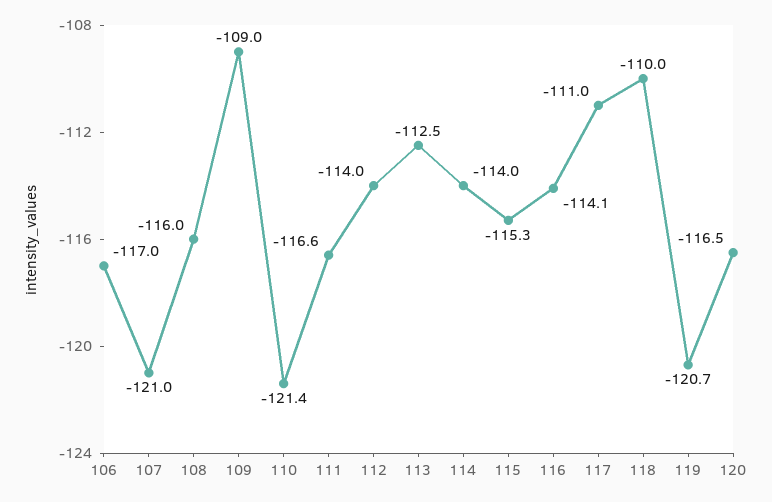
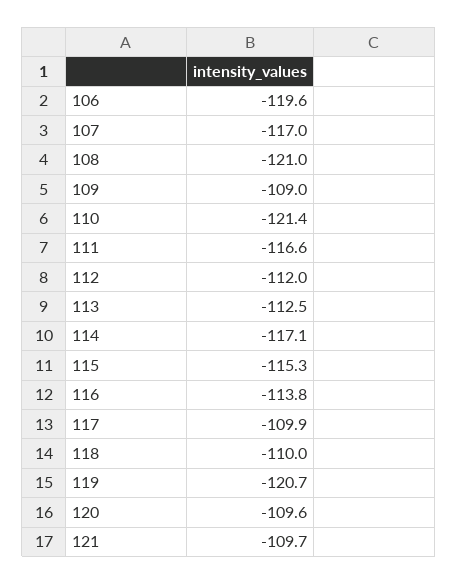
106: -117 -> -119.6
107: -121 -> -117
108: -116 -> -121
112: -114 -> -112
114: -114 -> -117.1
116: -114.1 -> -113.8
117: -111 -> -109.9
120: -116.5 -> -109.6
121: none -> -109.7

